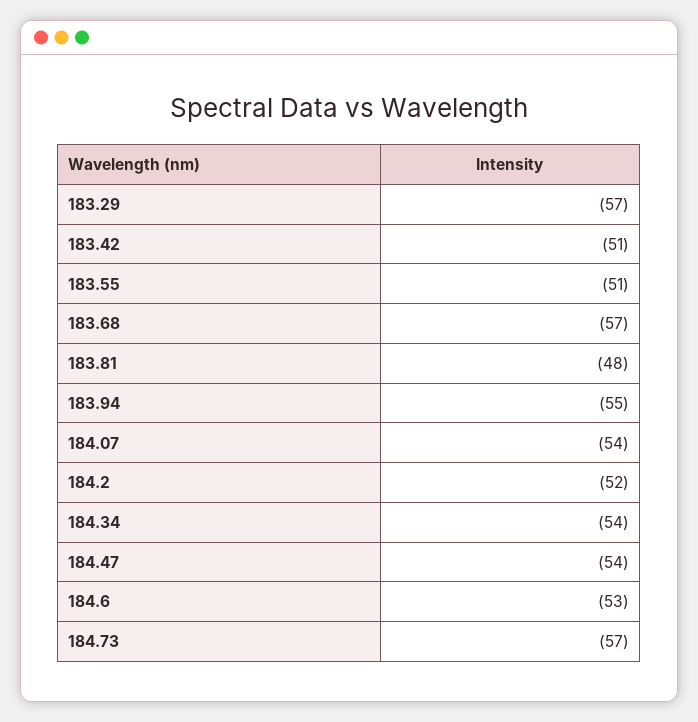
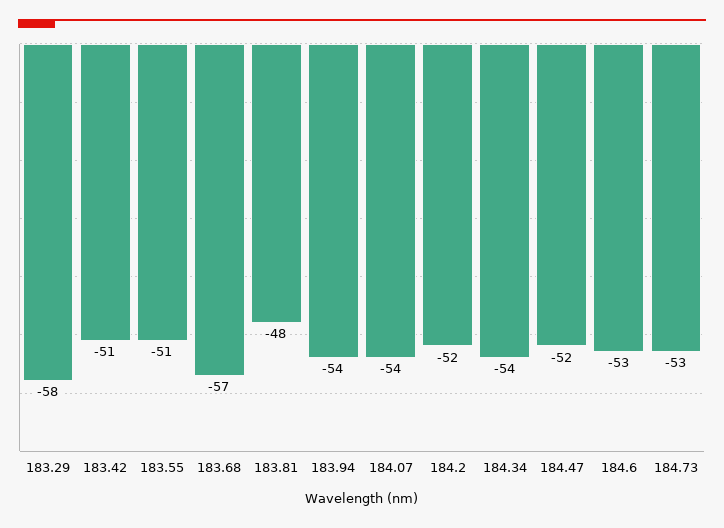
183.29: -57 -> -58
183.94: -55 -> -54
184.47: -54 -> -52
184.73: -57 -> -53

